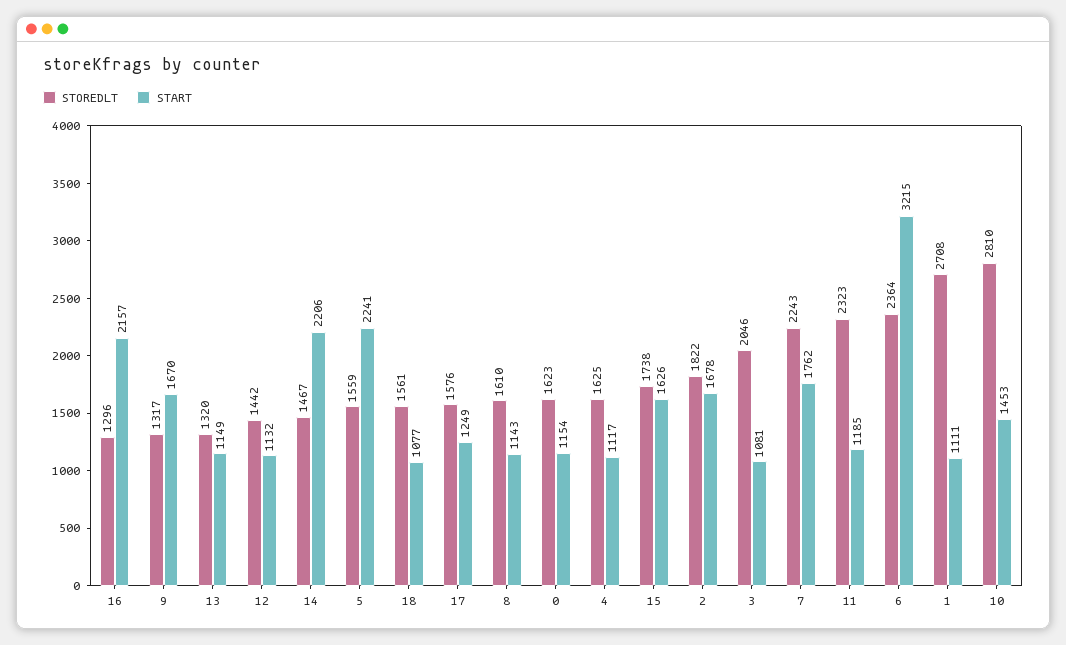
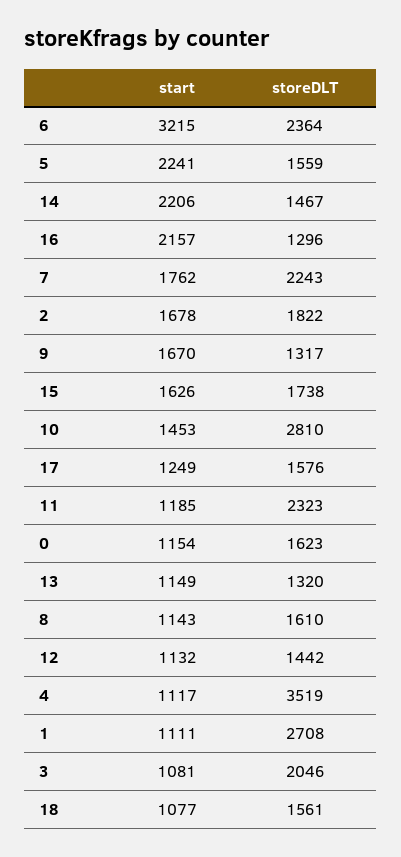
STOREDLT, 4: 1625 -> 3519

